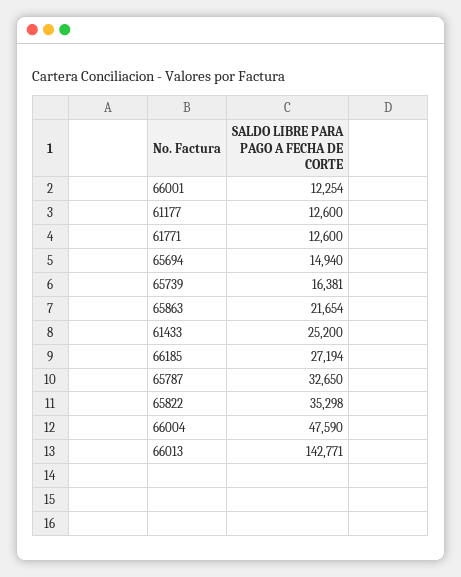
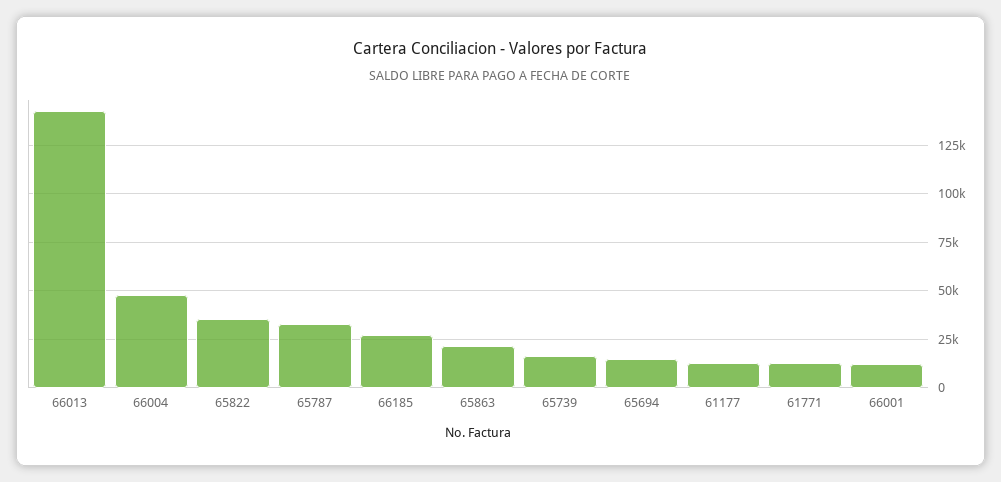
61433: 25200 -> none

